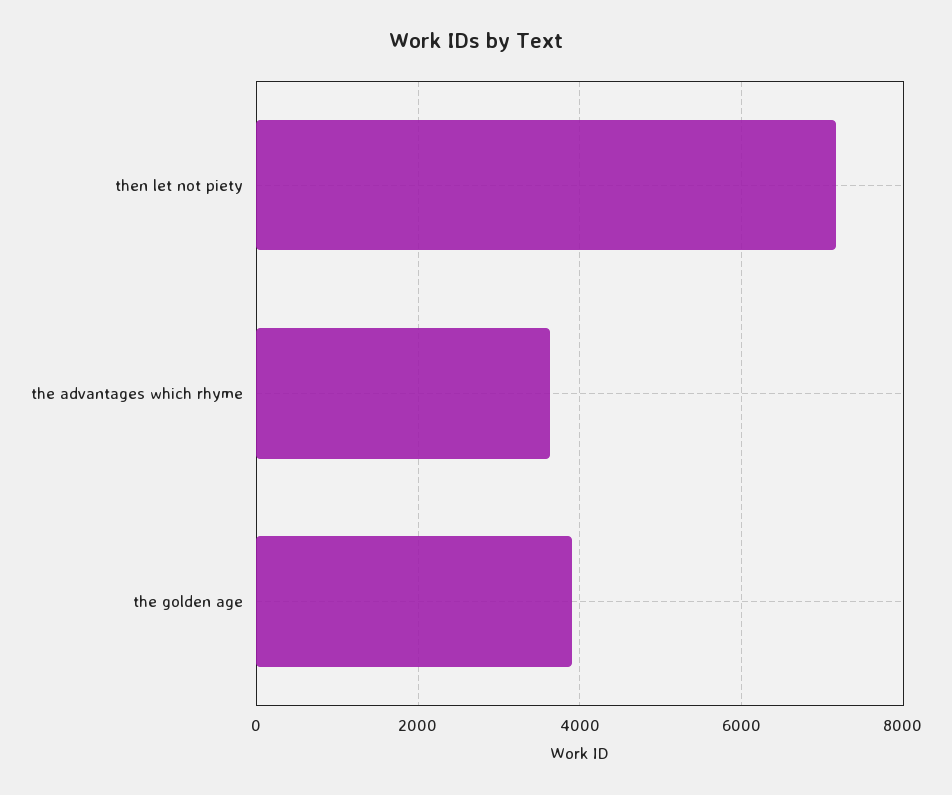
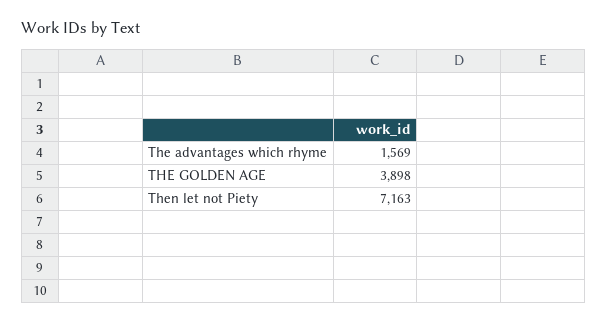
the advantages which rhyme: 3600 -> 1569

